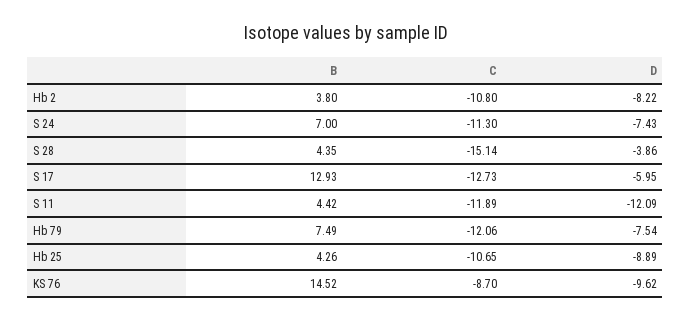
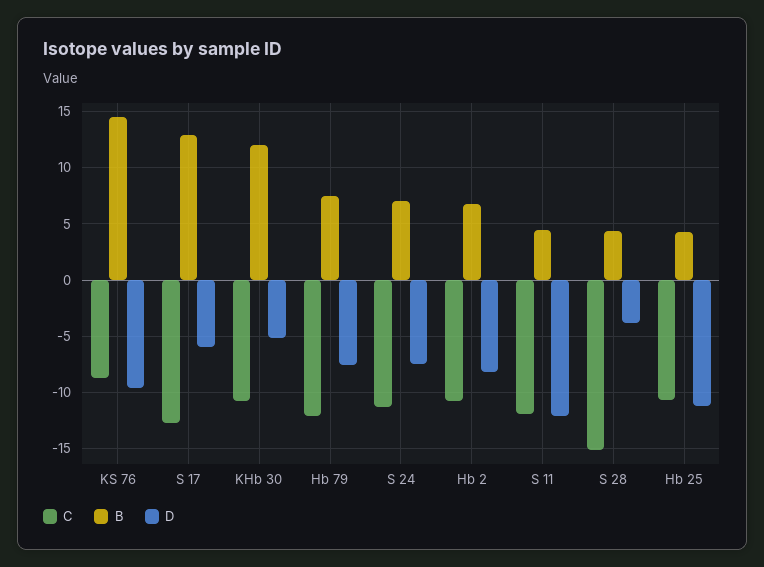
B, Hb 2: 3.8 -> 7
D, Hb 25: -8.89 -> -11
C, KHb 30: none -> -11
B, KHb 30: none -> 12
D, KHb 30: none -> -5

